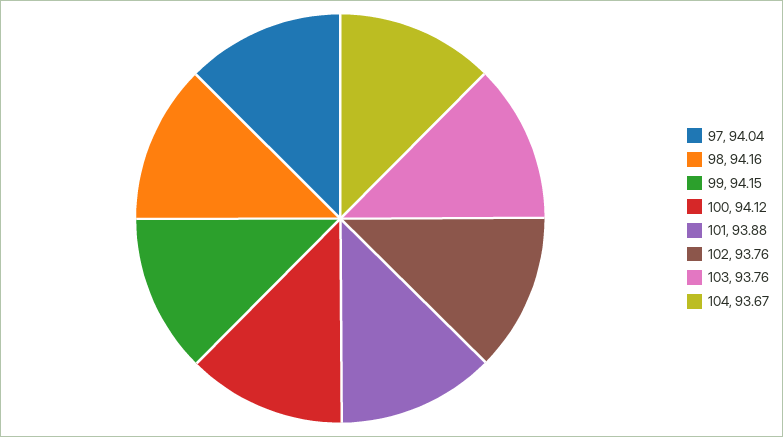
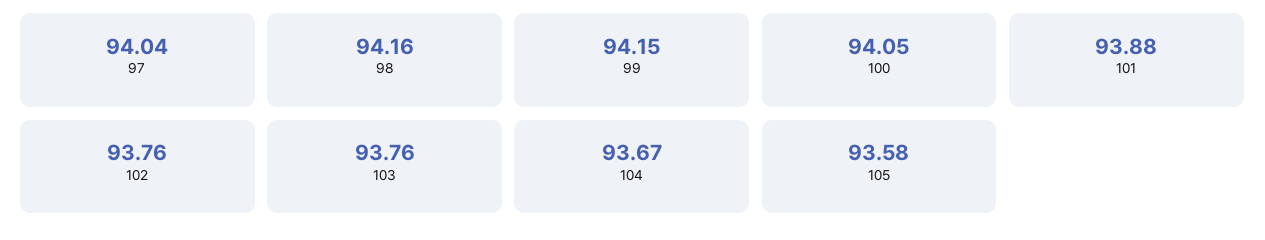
100: 94.12 -> 94.05
105: none -> 93.58

